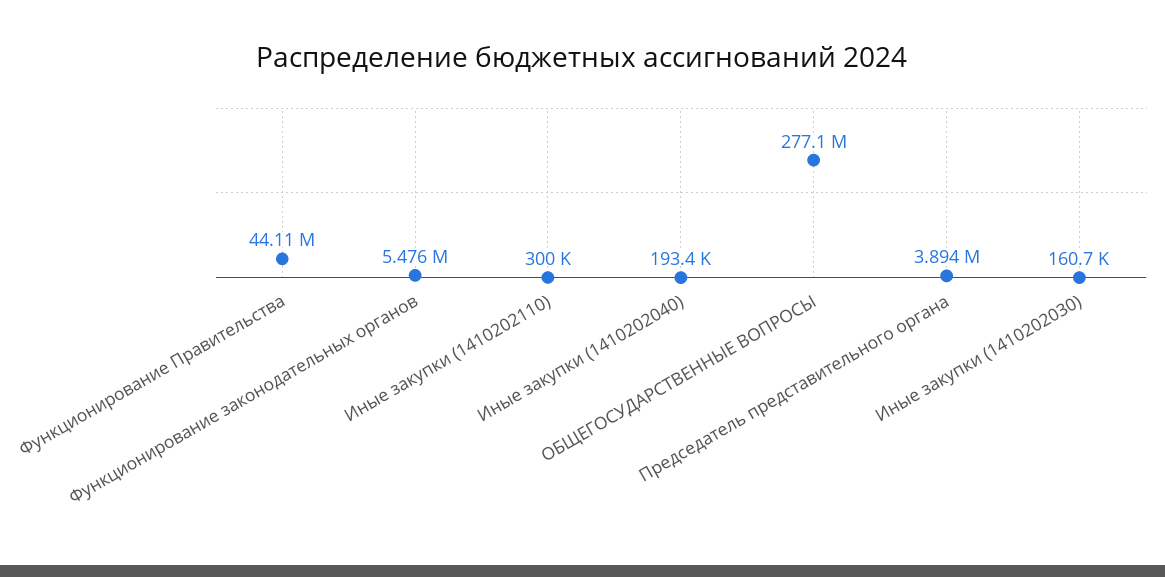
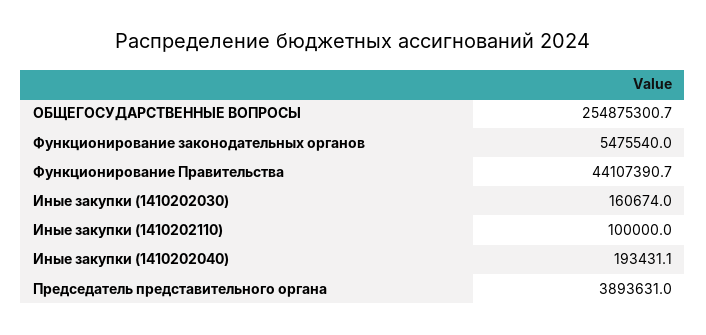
Иные закупки (1410202110): 300000 -> 100000
ОБЩЕГОСУДАРСТВЕННЫЕ ВОПРОСЫ: 277100000 -> 254875300.7

